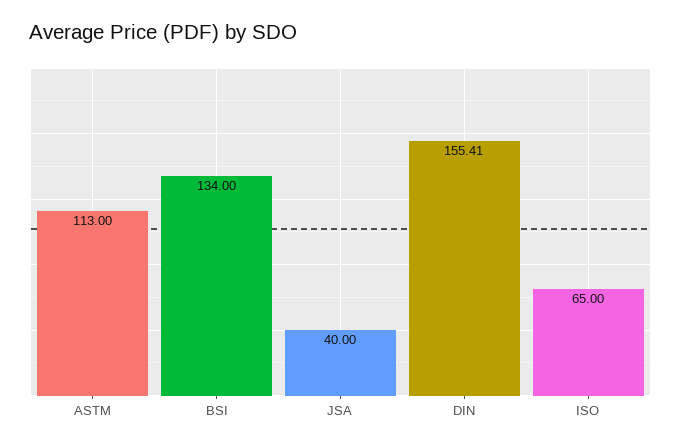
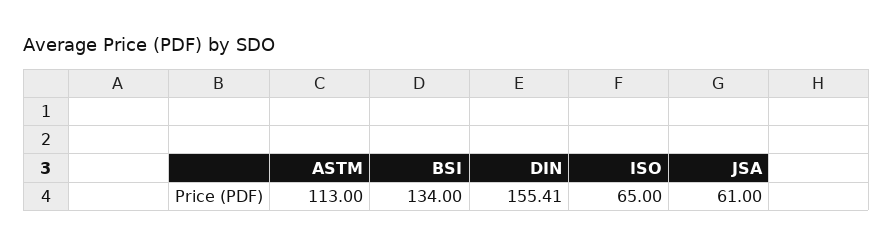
JSA: 40 -> 61

